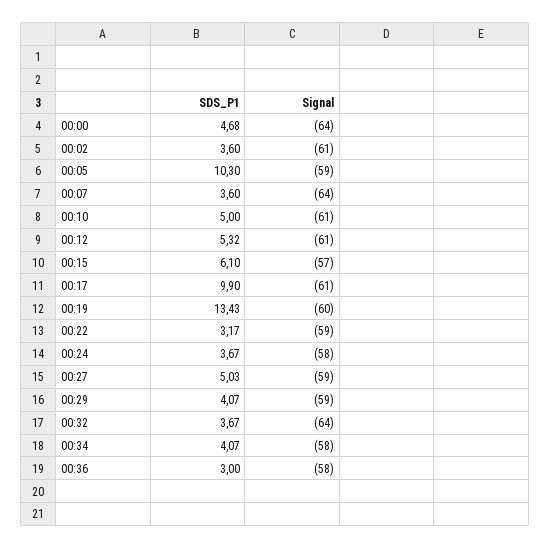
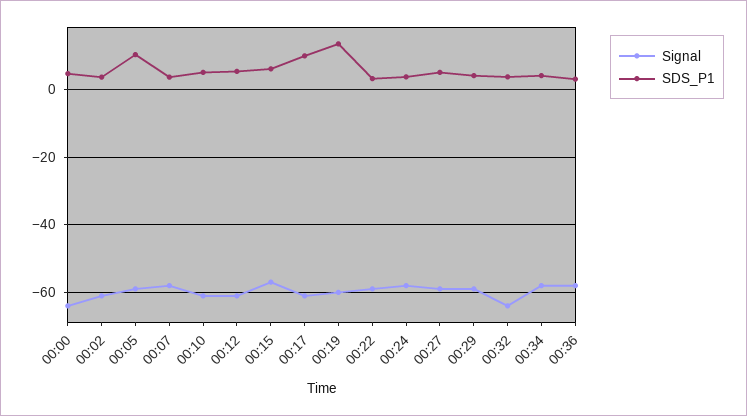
Signal, 00:07: -64 -> -58

